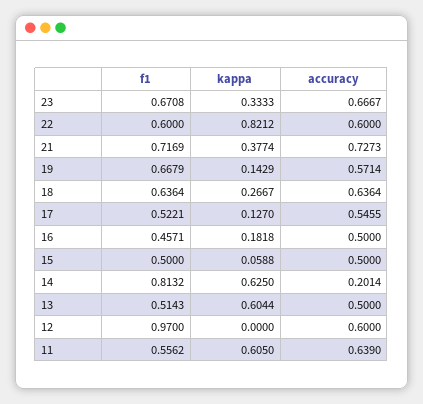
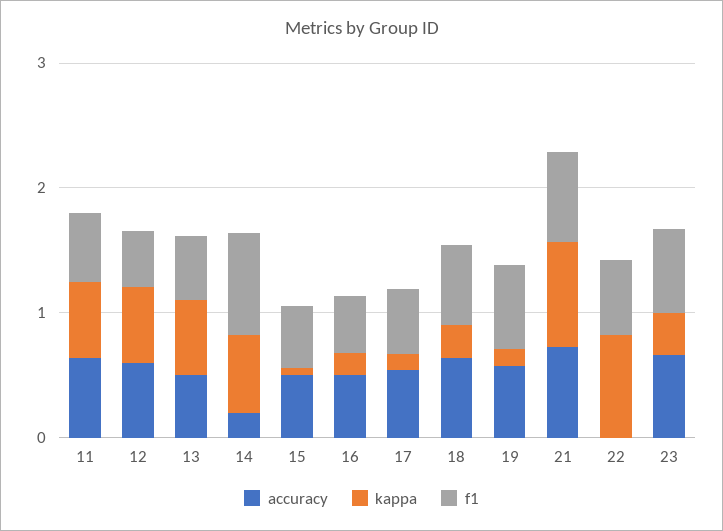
accuracy, 22: 0.6 -> 0
kappa, 21: 0.3774 -> 0.8
f1, 12: 0.97 -> 0.4
kappa, 12: 0 -> 0.6

